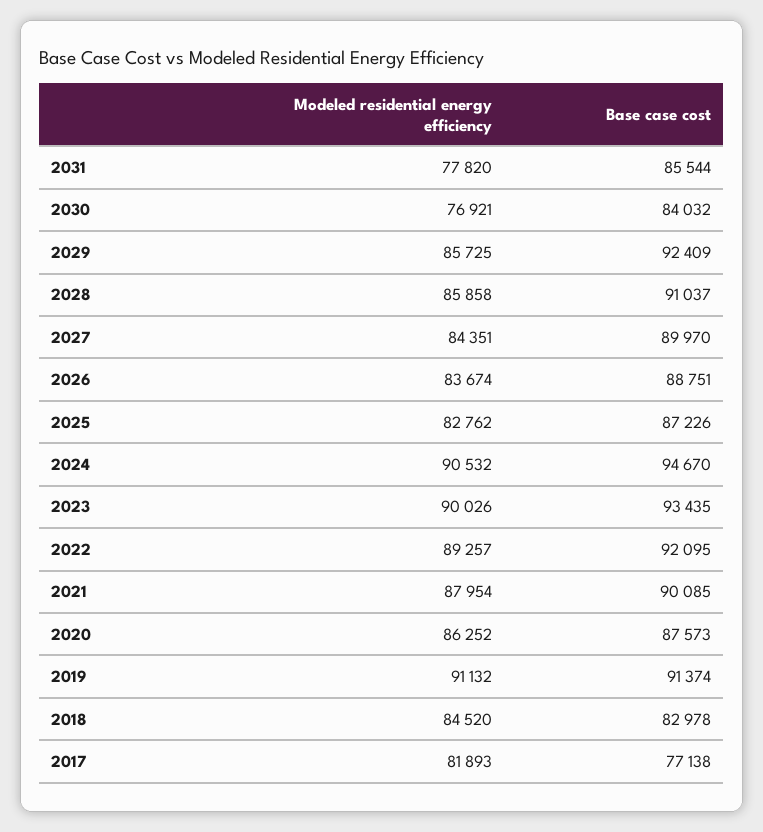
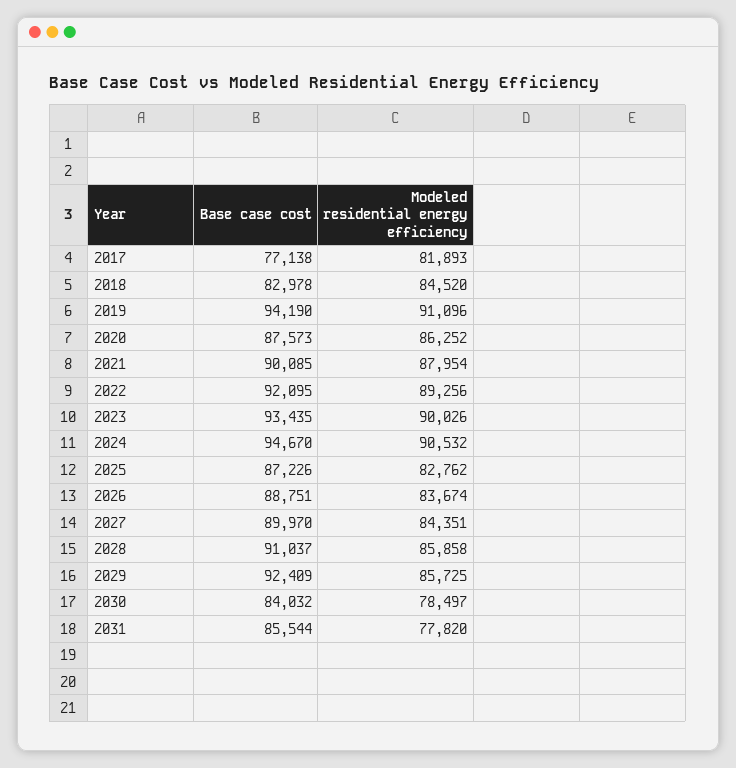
Modeled residential energy efficiency, 2030: 76921 -> 78497
Modeled residential energy efficiency, 2022: 89257 -> 89256
Modeled residential energy efficiency, 2019: 91132 -> 91096
Base case cost, 2019: 91374 -> 94190

